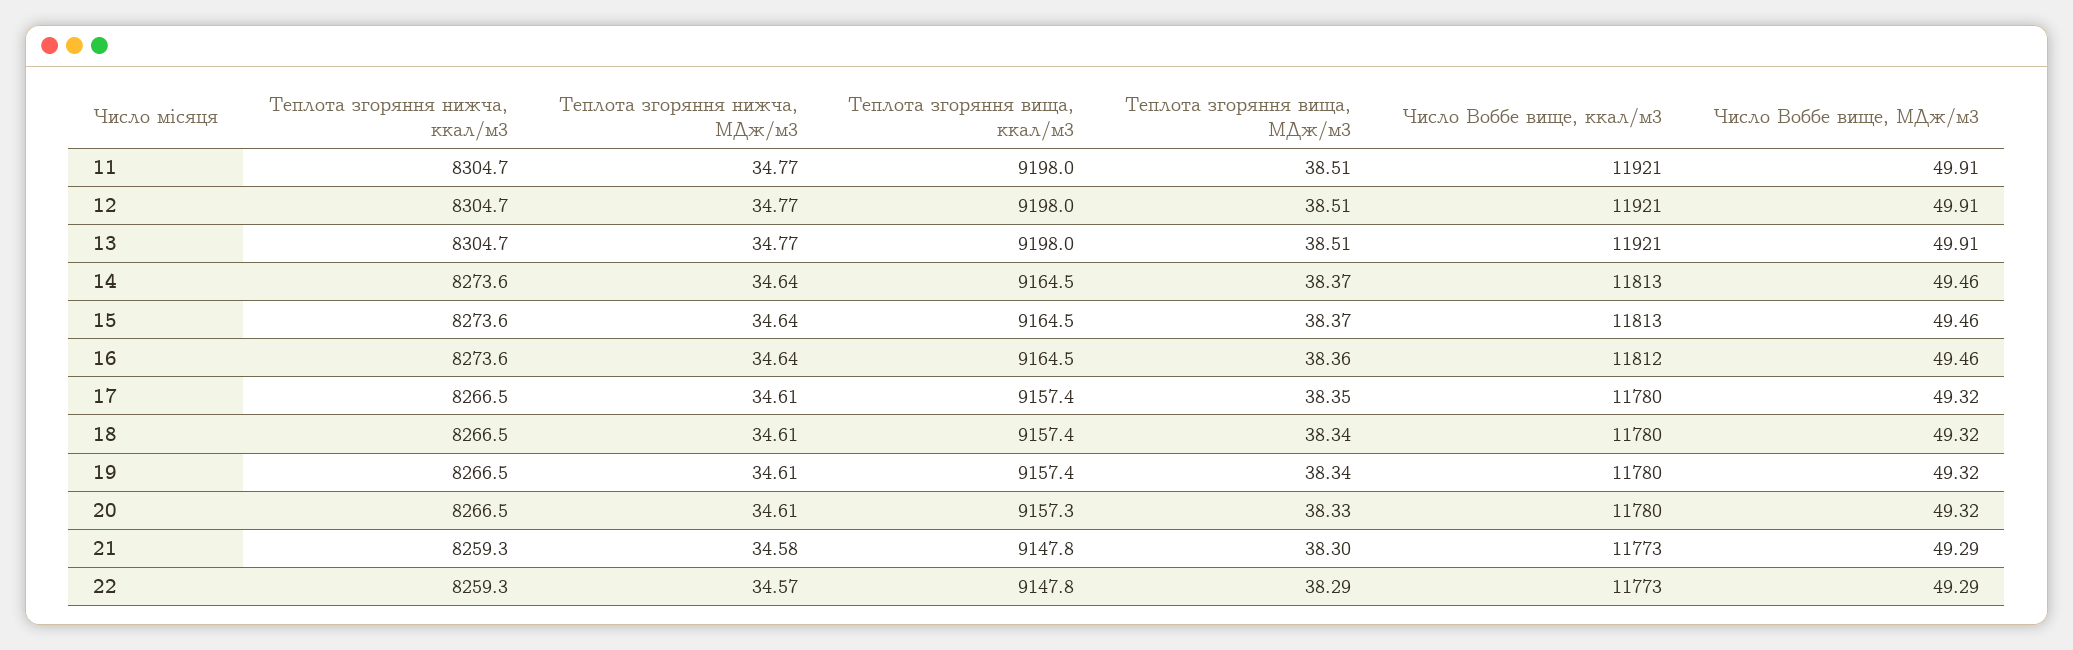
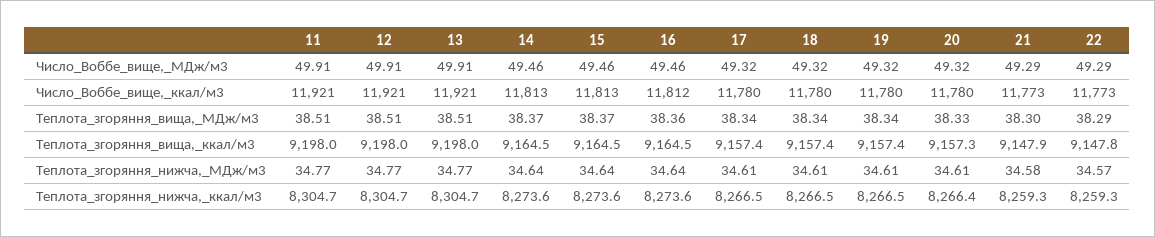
Теплота згоряння вища, МДж/м3, 17: 38.35 -> 38.34
Теплота згоряння нижча, ккал/м3, 20: 8266.5 -> 8266.4
Теплота згоряння вища, ккал/м3, 21: 9147.8 -> 9147.9

